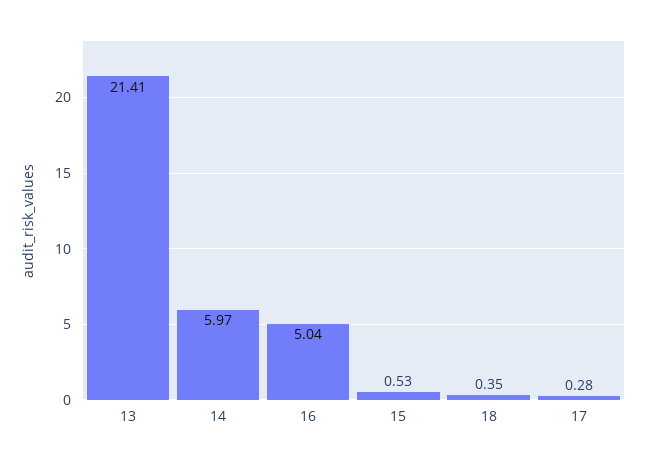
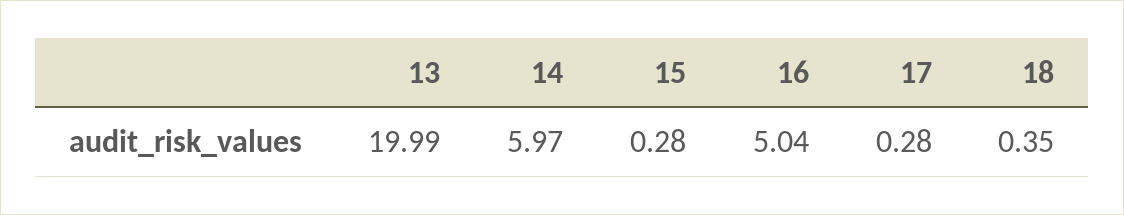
13: 21.41 -> 19.99
15: 0.53 -> 0.28

